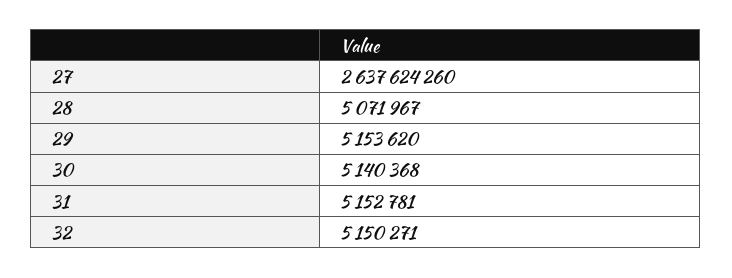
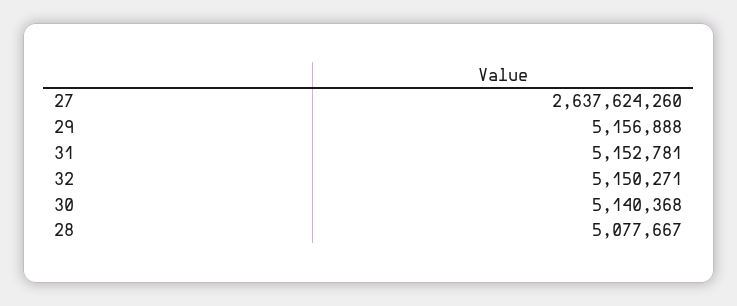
28: 5071967 -> 5077667
29: 5153620 -> 5156888

